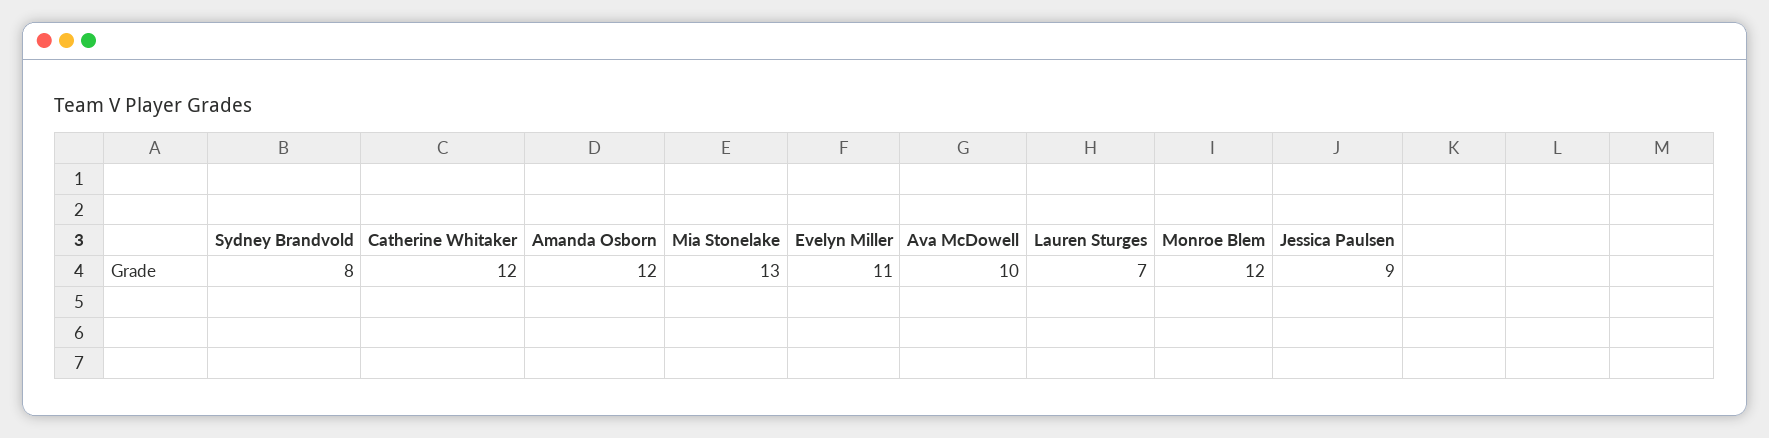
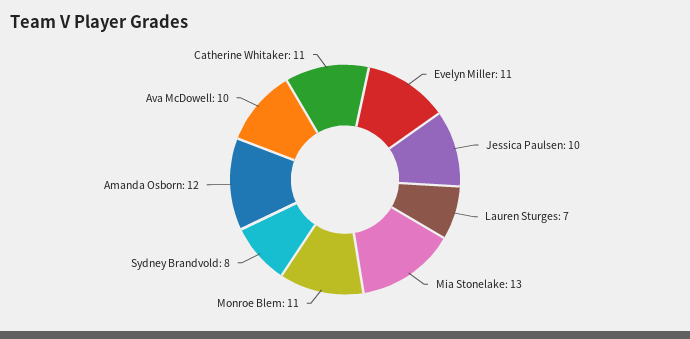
Catherine Whitaker: 12 -> 11
Monroe Blem: 12 -> 11
Jessica Paulsen: 9 -> 10

